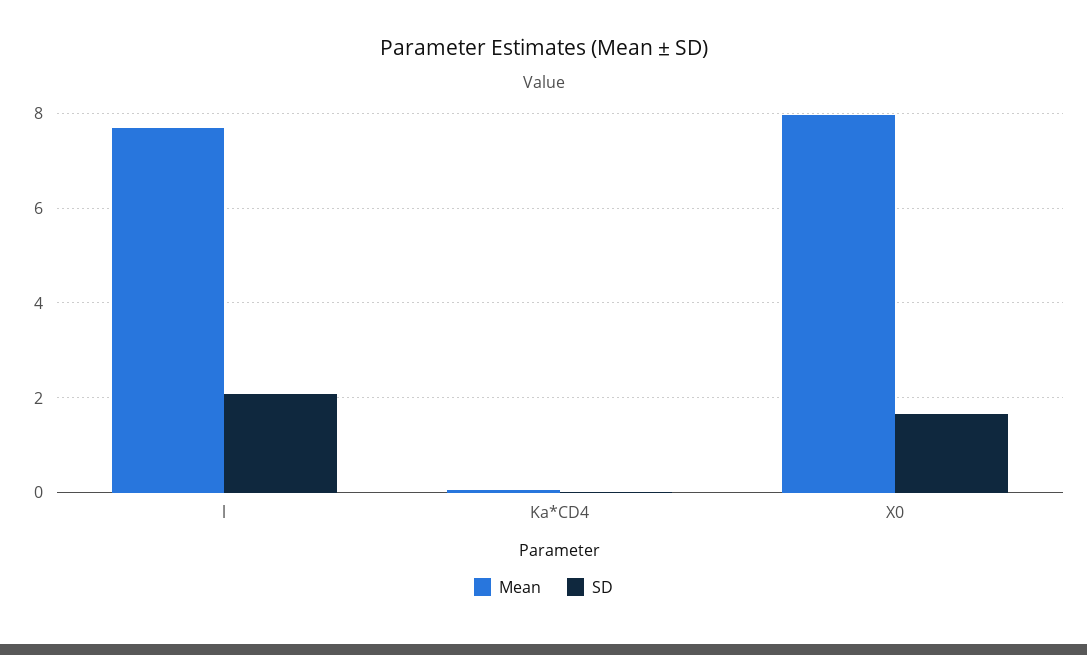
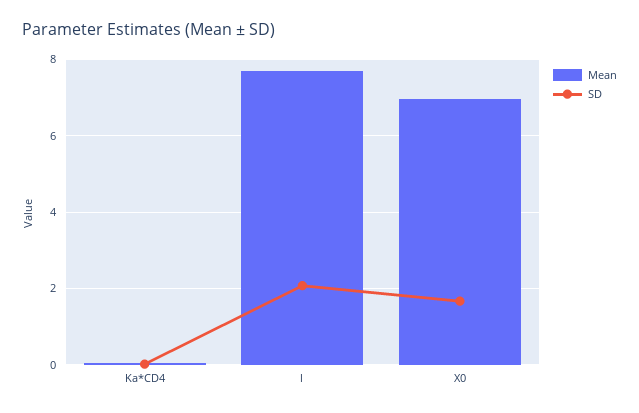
Mean, X0: 8 -> 7

